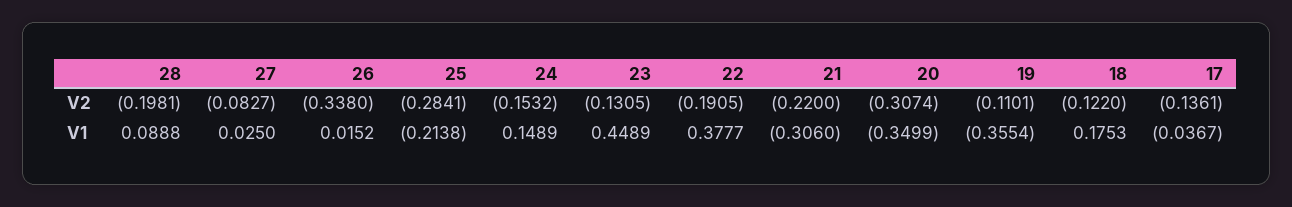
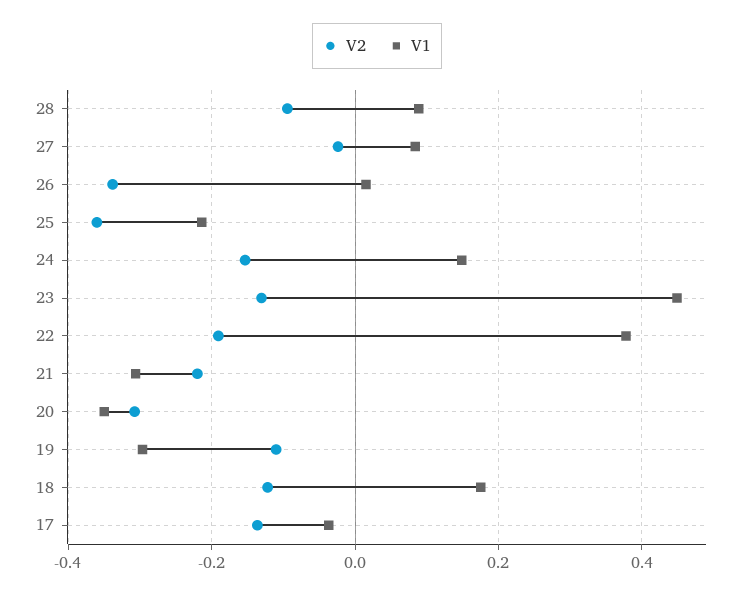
V2, 28: -0.1981 -> -0.1
V2, 27: -0.0827 -> -0.02
V2, 25: -0.2841 -> -0.36
V1, 27: 0.025 -> 0.08
V1, 19: -0.3554 -> -0.3

